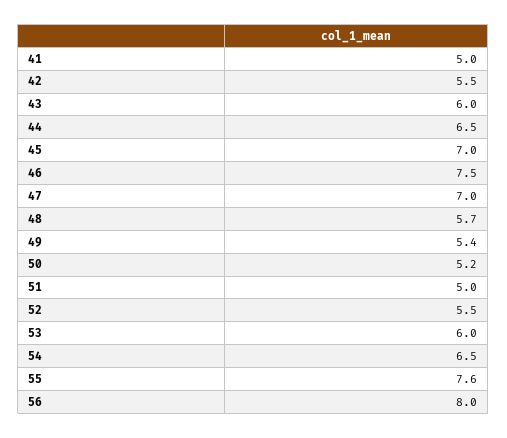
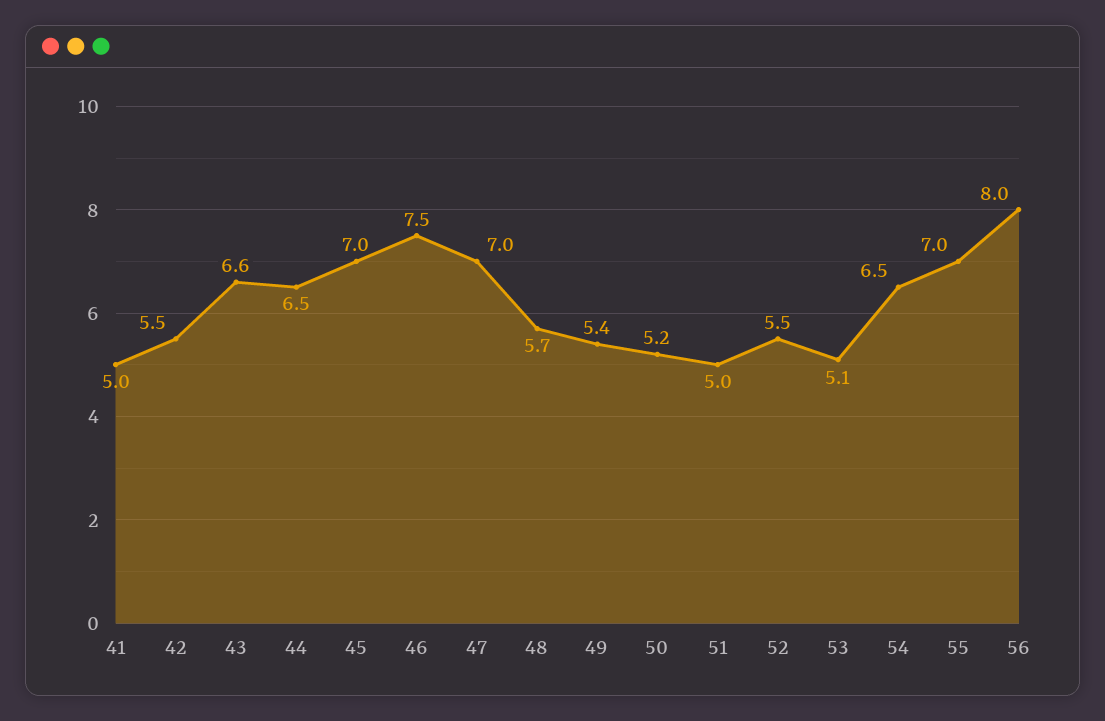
43: 6 -> 6.6
53: 6 -> 5.1
55: 7.6 -> 7

